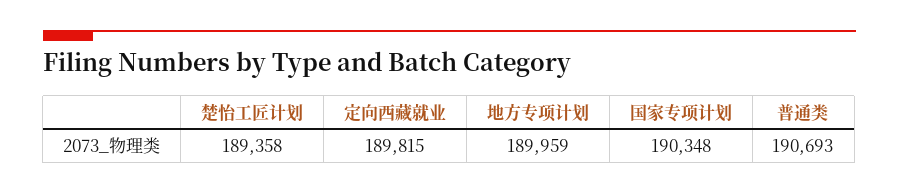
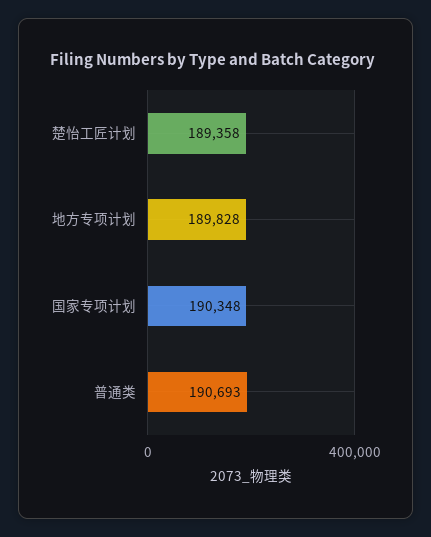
定向西藏就业: 189815 -> none
地方专项计划: 189959 -> 189828

